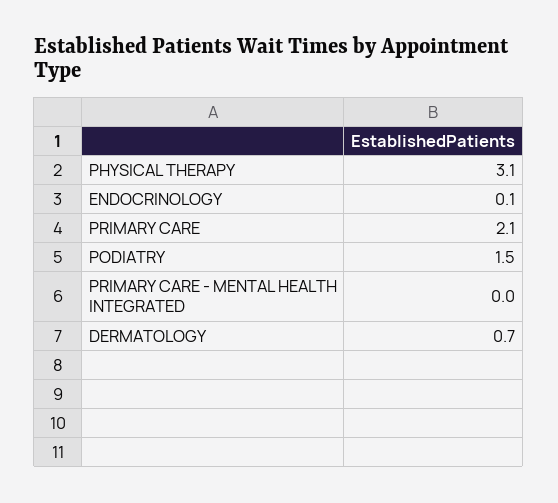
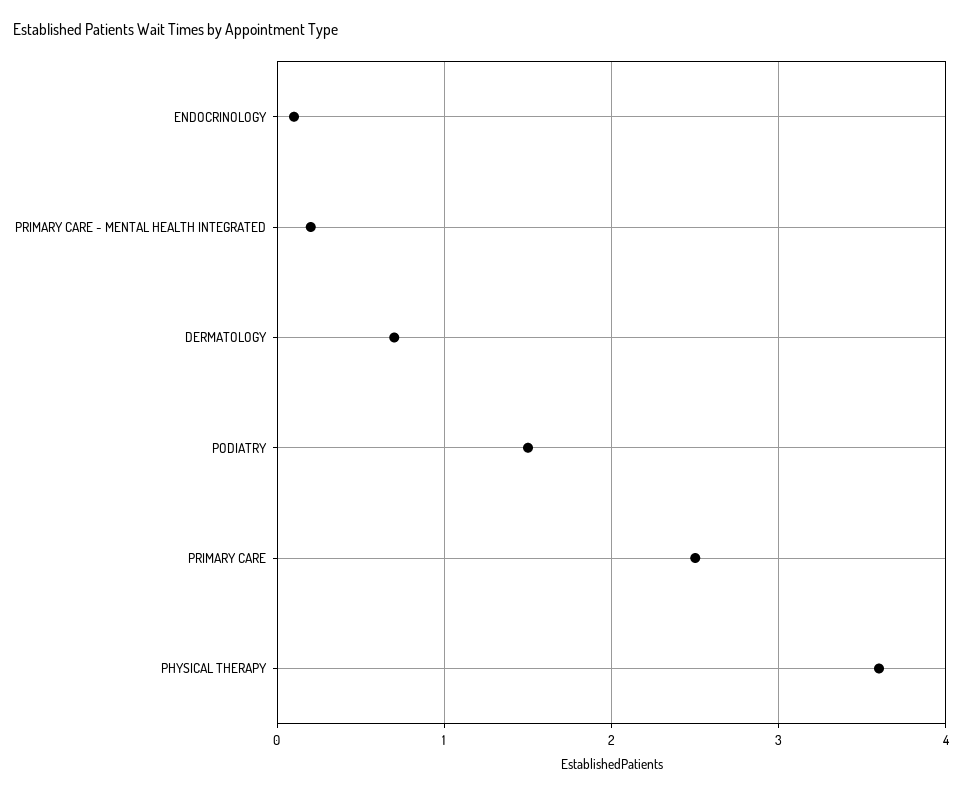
PHYSICAL THERAPY: 3.1 -> 3.6
PRIMARY CARE: 2.1 -> 2.5
PRIMARY CARE - MENTAL HEALTH INTEGRATED: 0 -> 0.2

